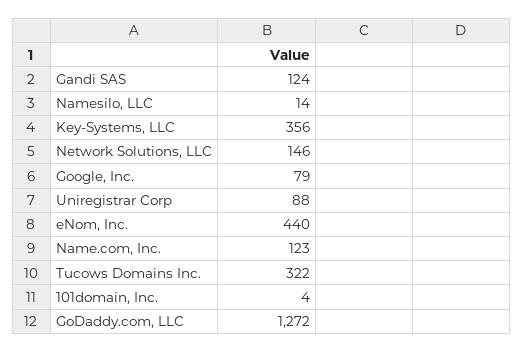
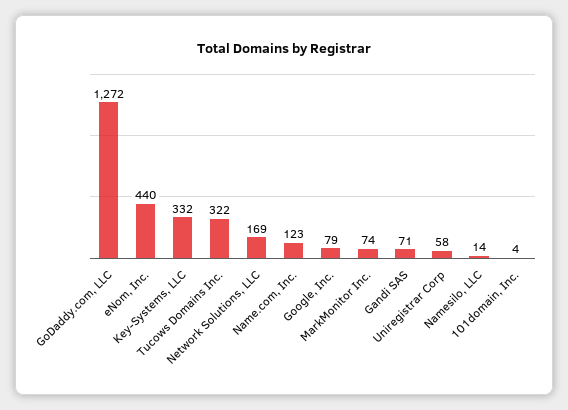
Gandi SAS: 124 -> 71
Key-Systems, LLC: 356 -> 332
Network Solutions, LLC: 146 -> 169
Uniregistrar Corp: 88 -> 58
MarkMonitor Inc.: none -> 74

